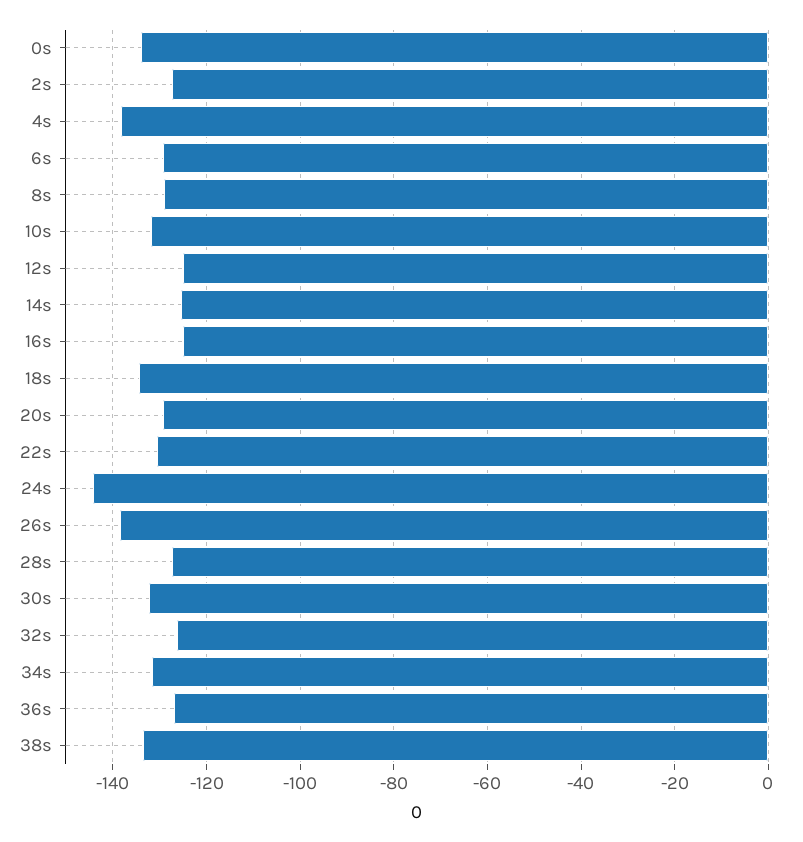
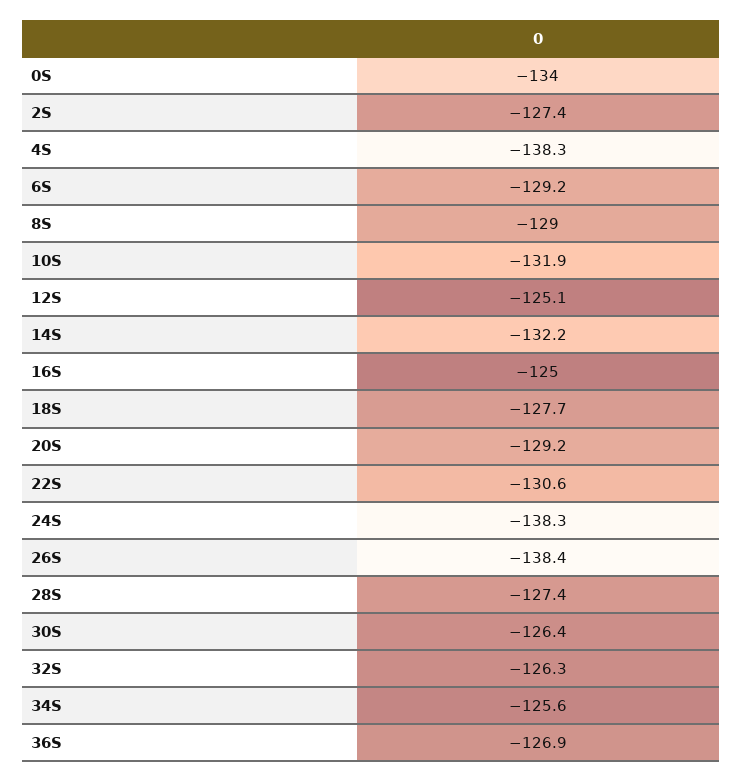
14s: -126 -> -132.2
18s: -134 -> -127.7
24s: -144 -> -138.3
30s: -132 -> -126.4
34s: -132 -> -125.6
38s: -134 -> none

